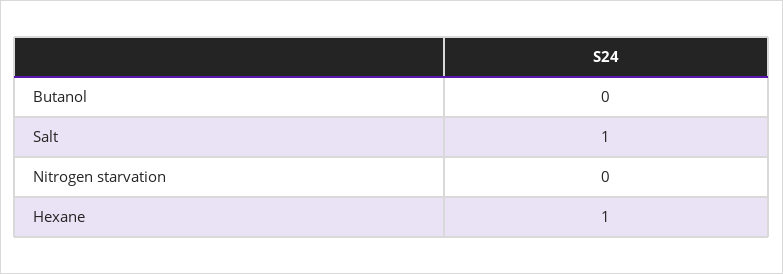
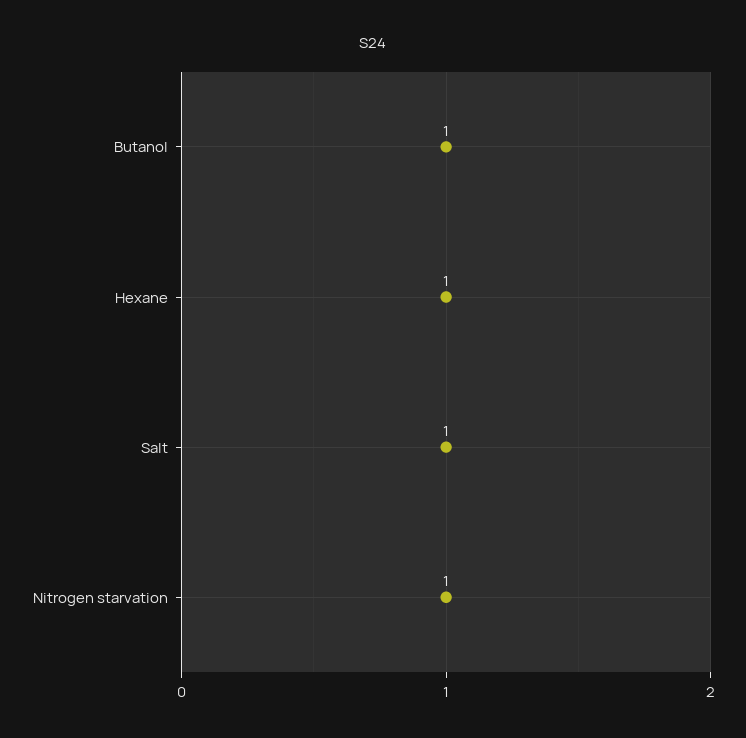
Butanol: 0 -> 1
Nitrogen starvation: 0 -> 1

